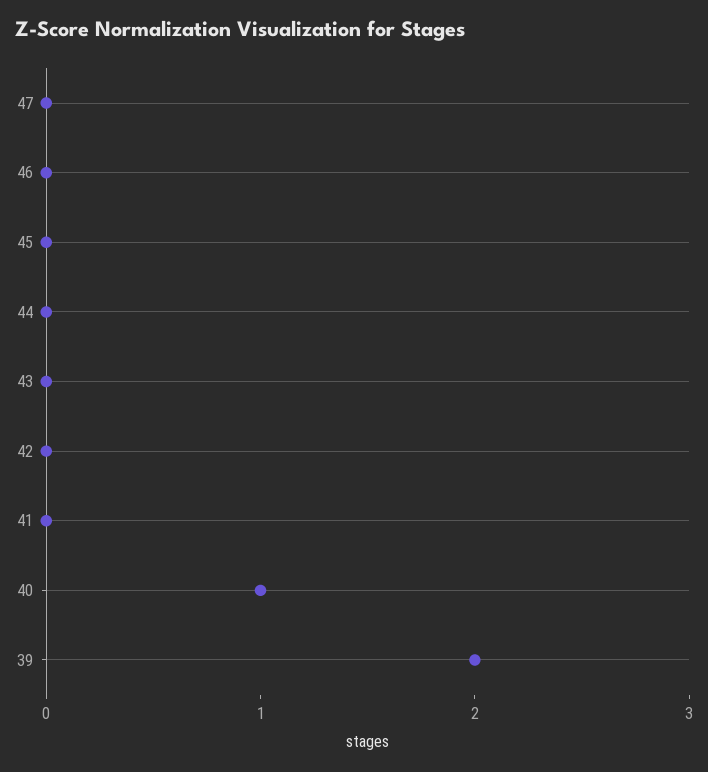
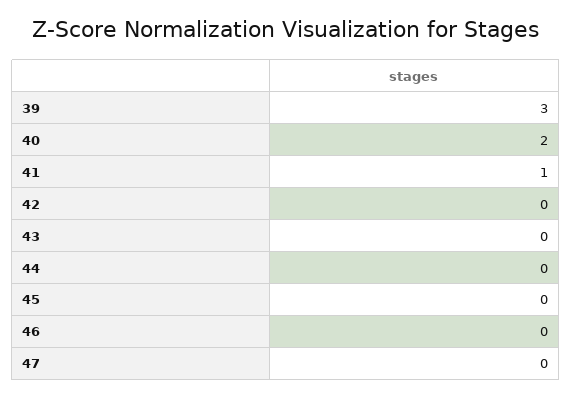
41: 0 -> 1
40: 1 -> 2
39: 2 -> 3

